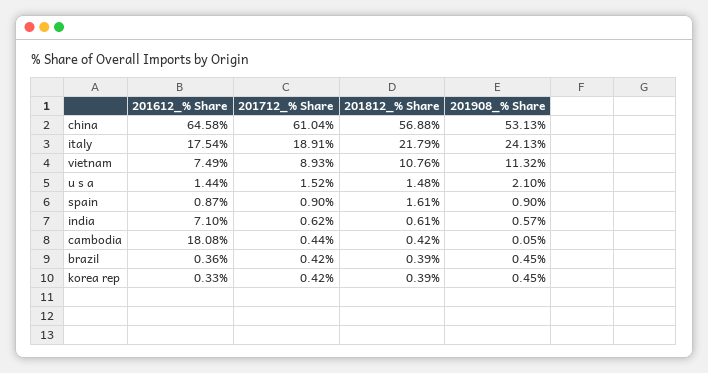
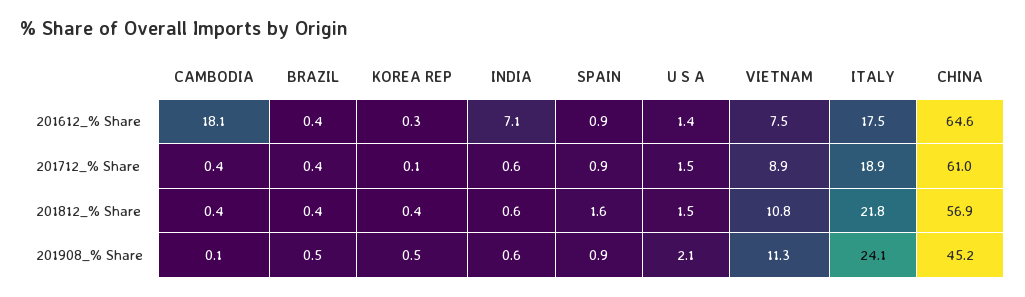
201908_% Share, china: 53.13 -> 45.2
201712_% Share, korea rep: 0.42 -> 0.1

